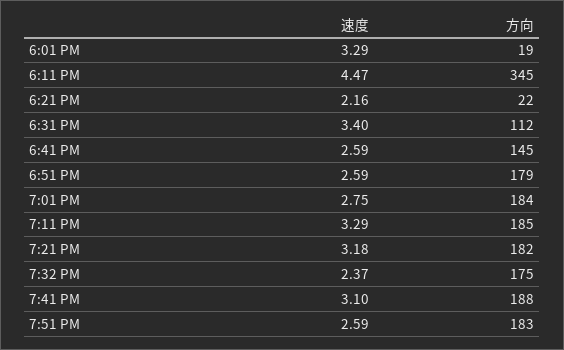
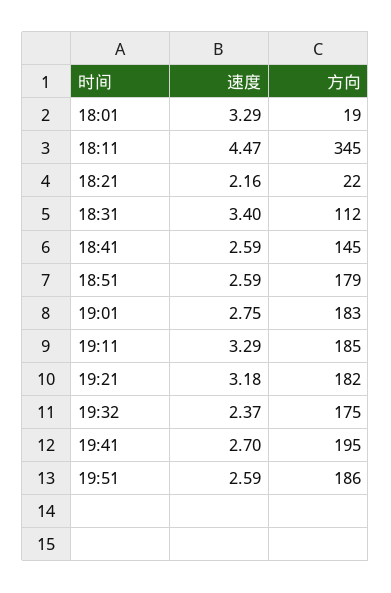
方向, 7:01 PM: 184 -> 183
速度, 7:41 PM: 3.1 -> 2.7
方向, 7:41 PM: 188 -> 195
方向, 7:51 PM: 183 -> 186

